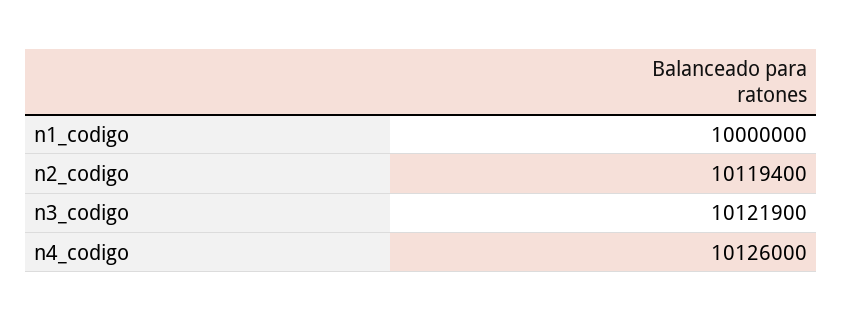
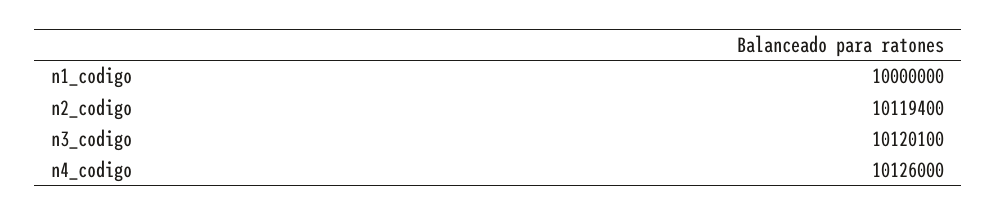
n3_codigo: 10121900 -> 10120100

